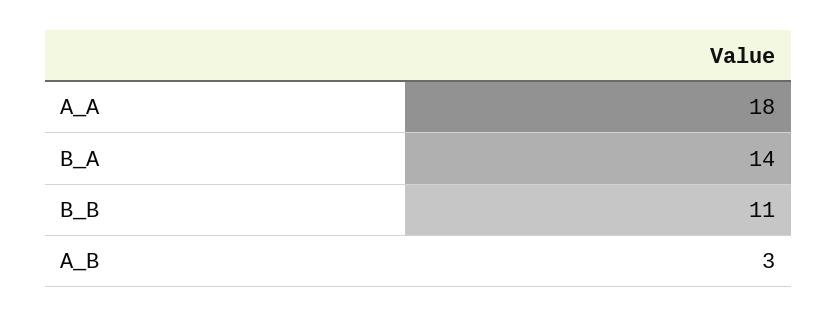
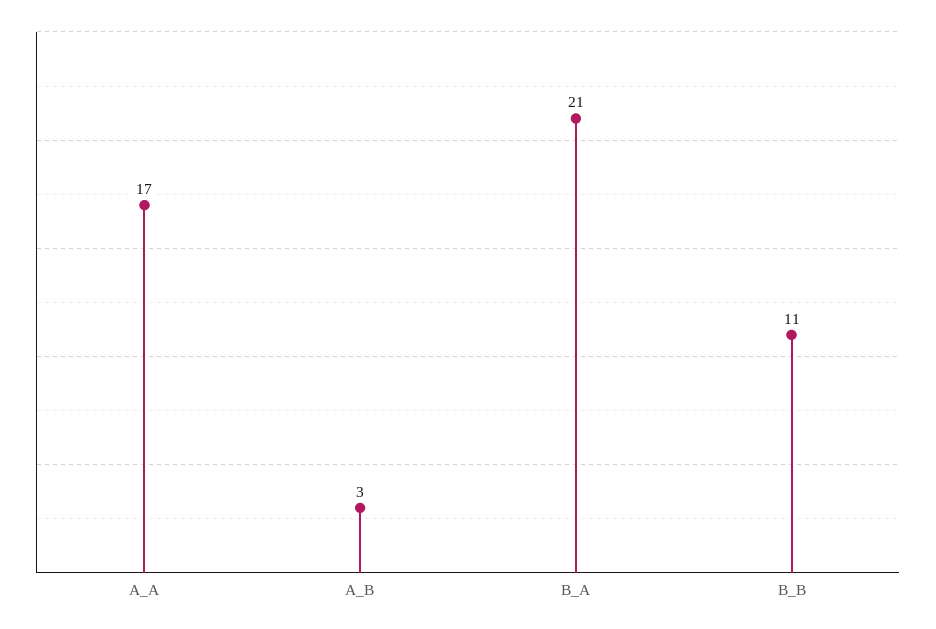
A_A: 18 -> 17
B_A: 14 -> 21

